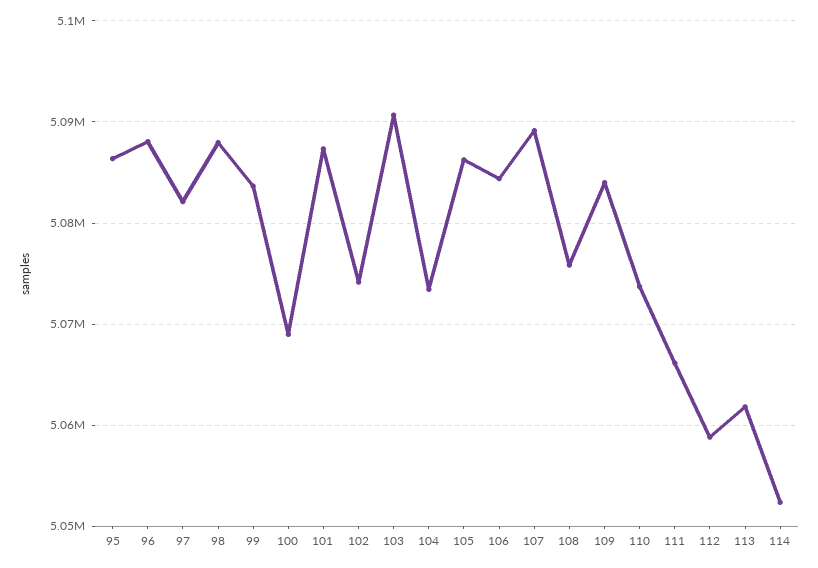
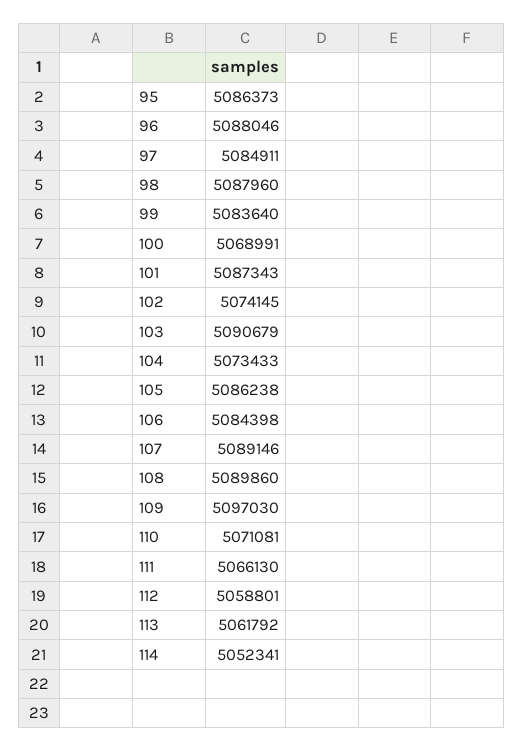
97: 5082000 -> 5084911
108: 5076000 -> 5089860
109: 5084000 -> 5097030
110: 5074000 -> 5071081

